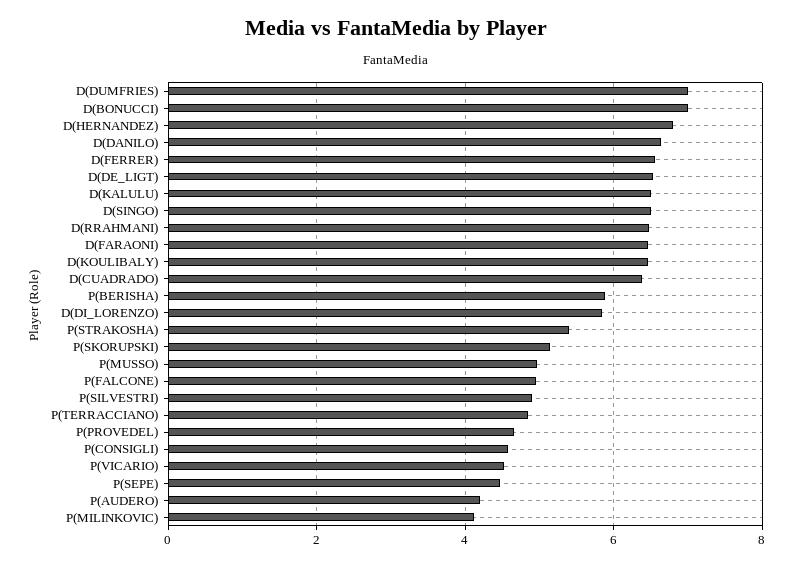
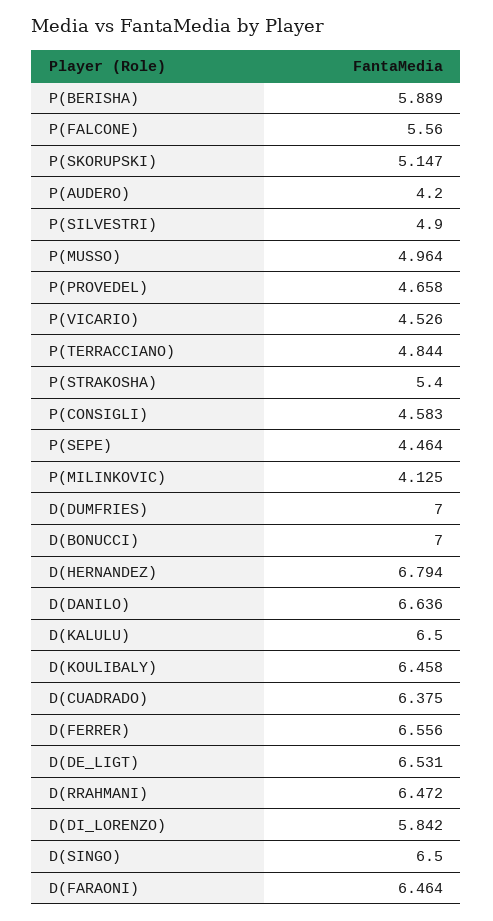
P(FALCONE): 5 -> 5.56

